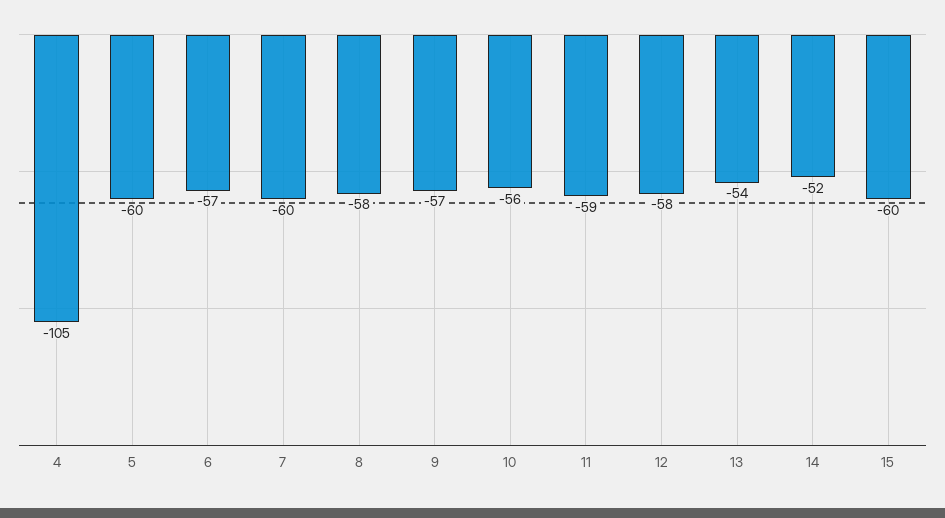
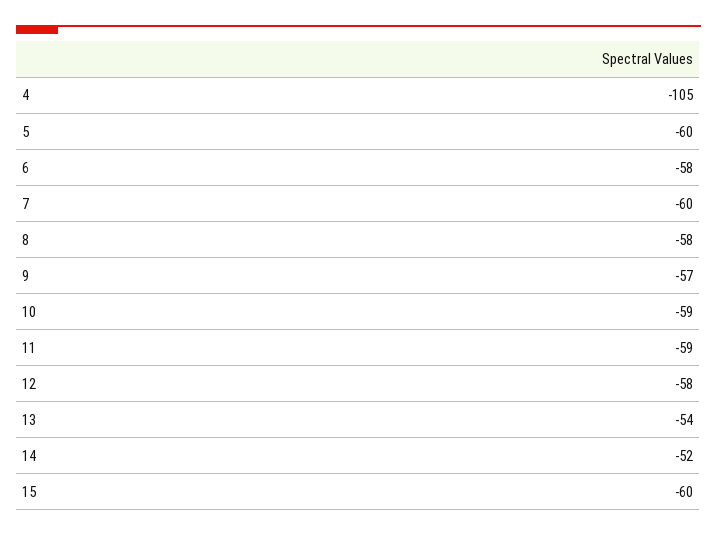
6: -57 -> -58
10: -56 -> -59

